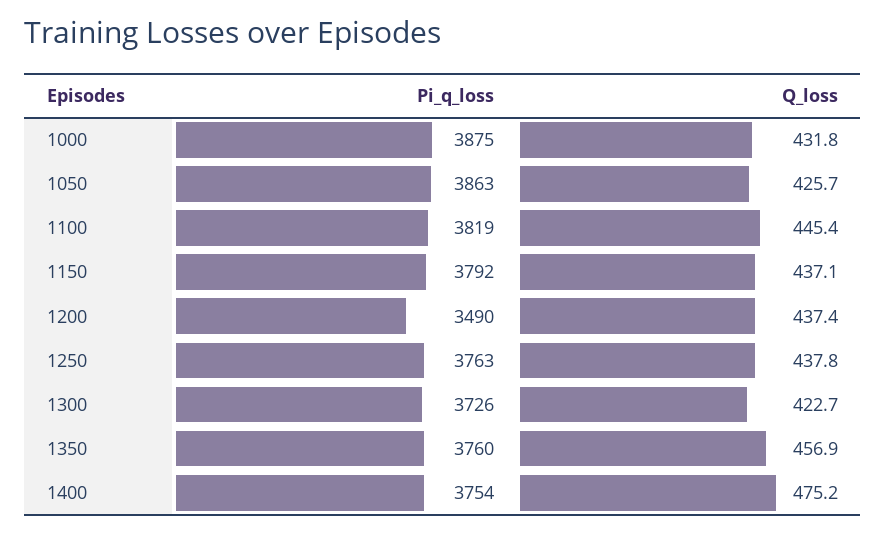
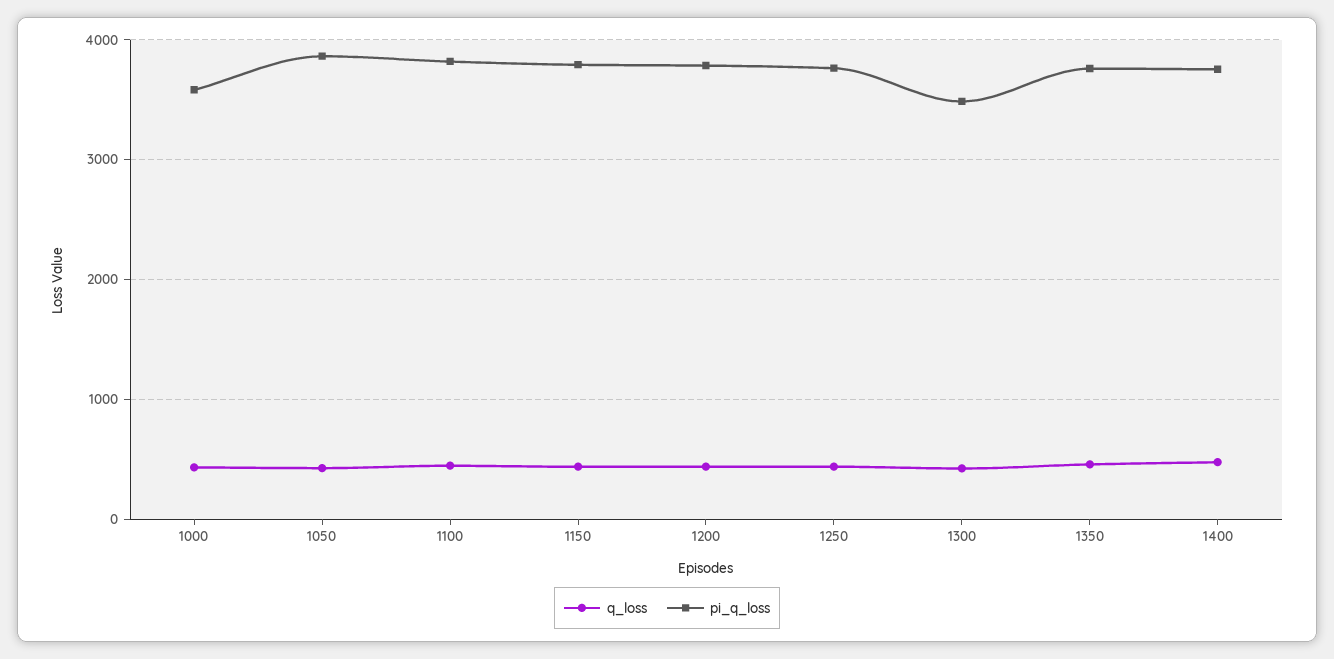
Pi_q_loss, 1000: 3875 -> 3600
Pi_q_loss, 1200: 3490 -> 3800
Pi_q_loss, 1300: 3726 -> 3500

